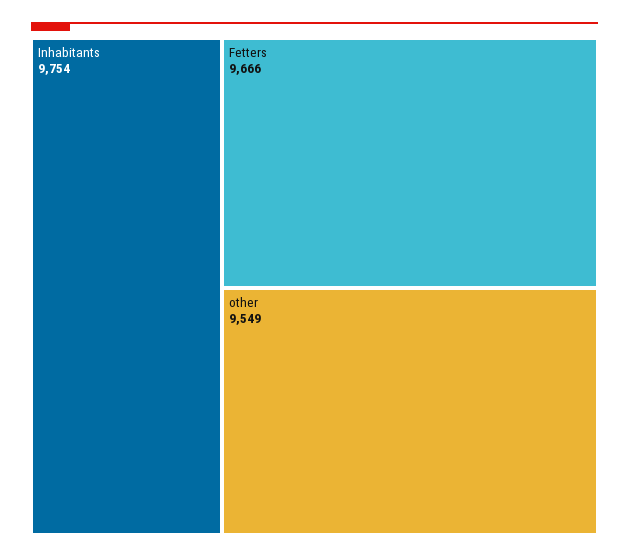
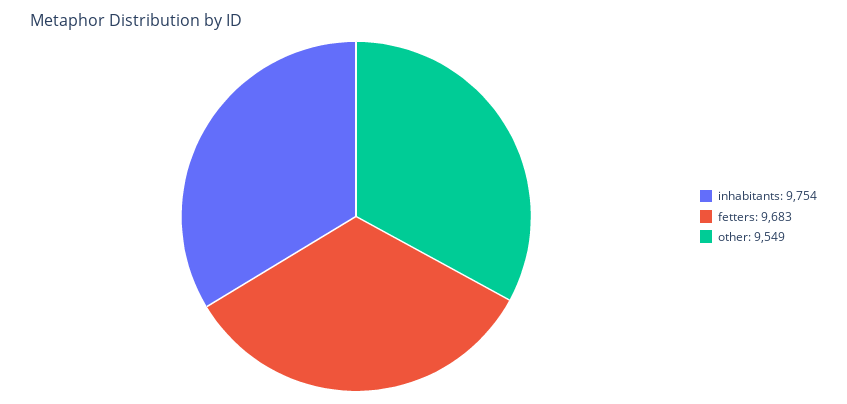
Fetters: 9666 -> 9683

